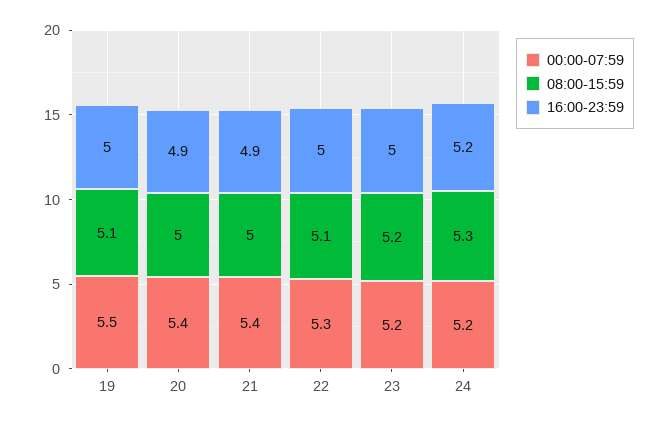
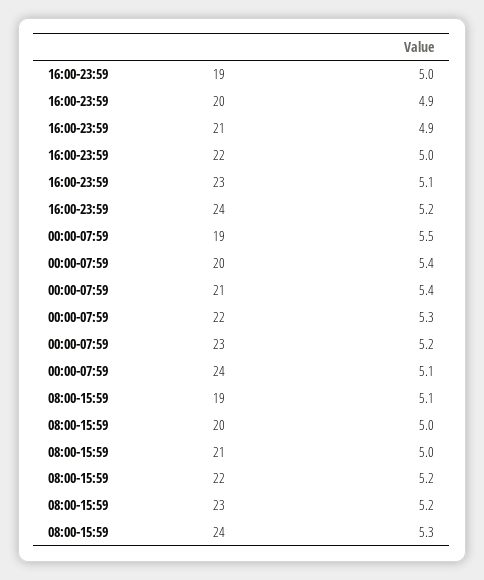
08:00-15:59, 22: 5.1 -> 5.2
16:00-23:59, 23: 5 -> 5.1
00:00-07:59, 24: 5.2 -> 5.1

